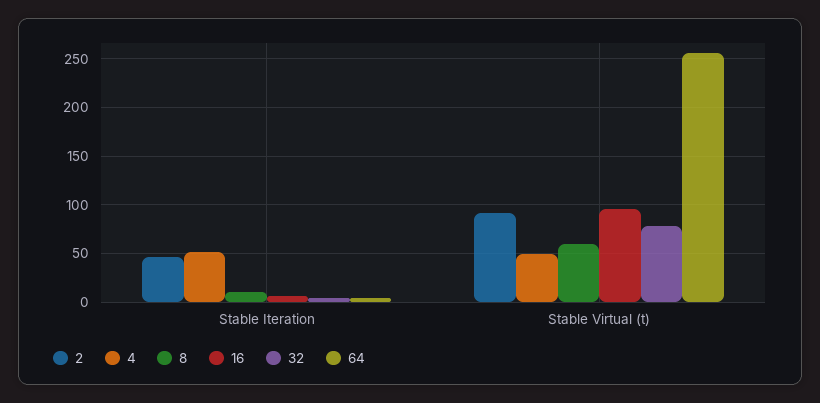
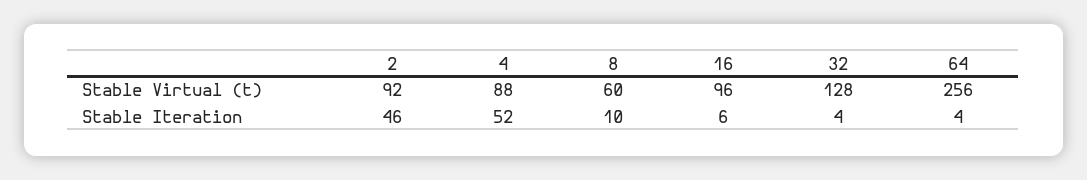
4, Stable Virtual (t): 50 -> 88
32, Stable Virtual (t): 80 -> 128

